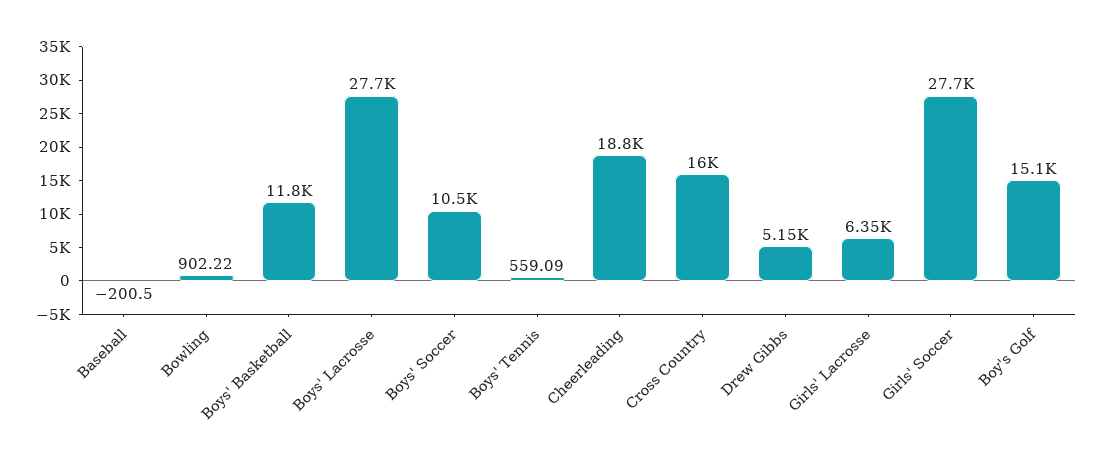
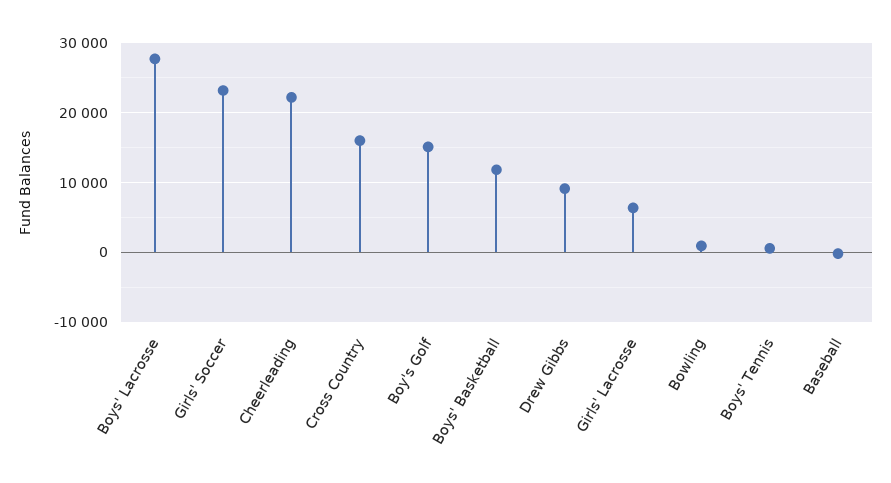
Boys' Soccer: 10500 -> none
Cheerleading: 18800 -> 22000
Drew Gibbs: 5150 -> 9000
Girls' Soccer: 27700 -> 23000

